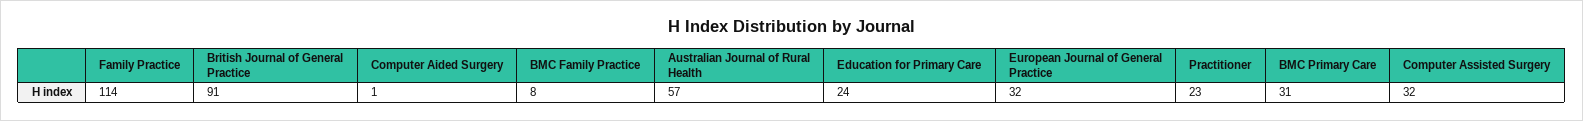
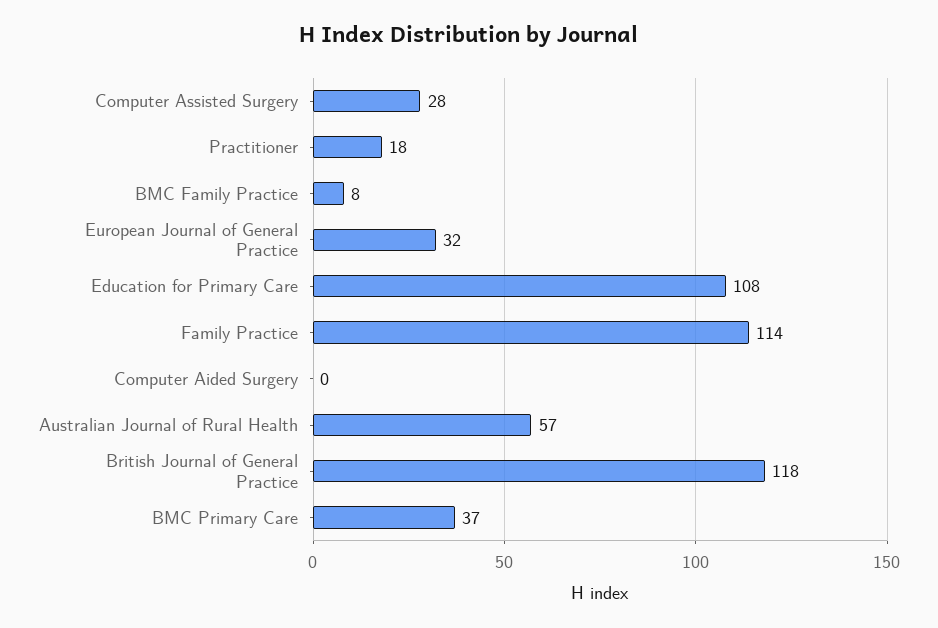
British Journal of General Practice: 91 -> 118
Computer Aided Surgery: 1 -> 0
Education for Primary Care: 24 -> 108
Practitioner: 23 -> 18
BMC Primary Care: 31 -> 37
Computer Assisted Surgery: 32 -> 28

